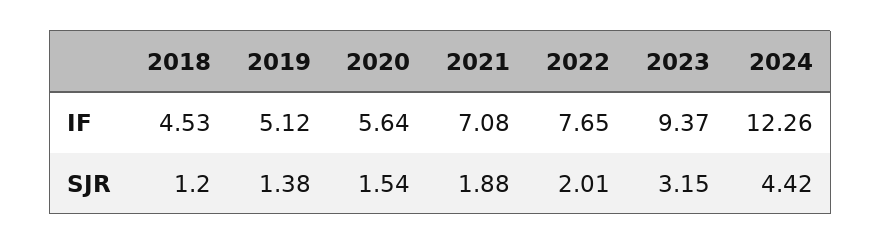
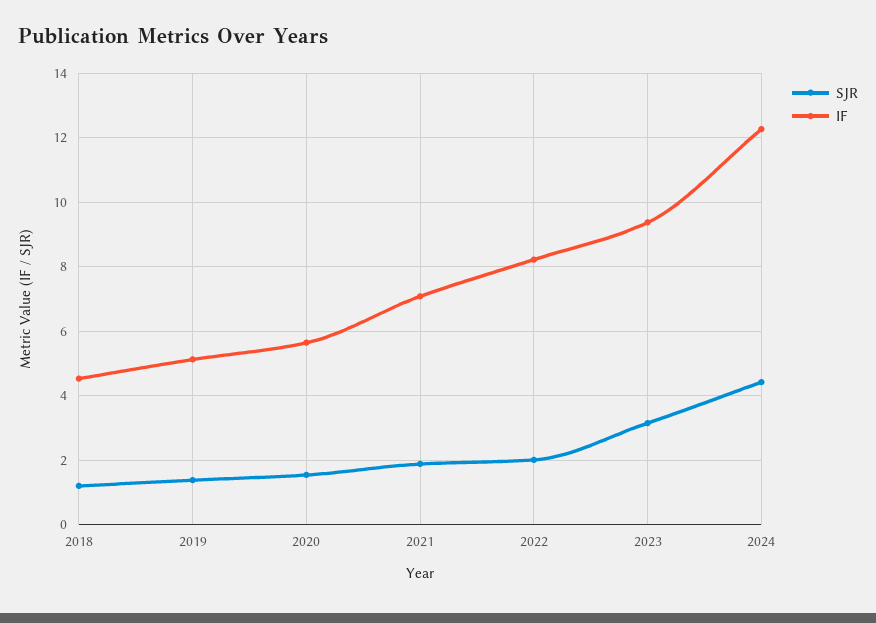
IF, 2022: 7.65 -> 8.2

